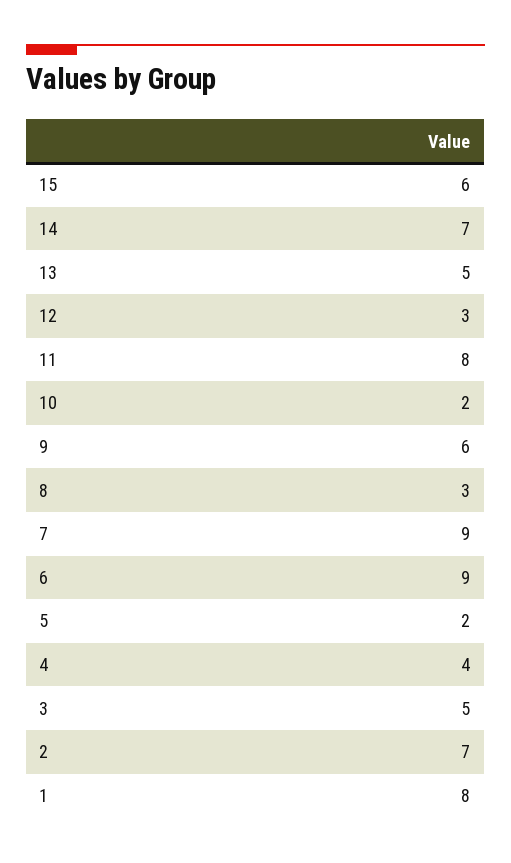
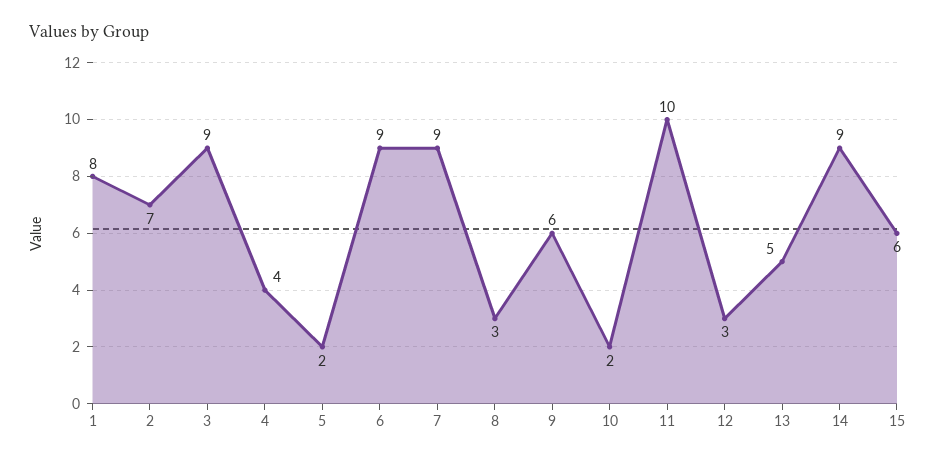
14: 7 -> 9
11: 8 -> 10
3: 5 -> 9

